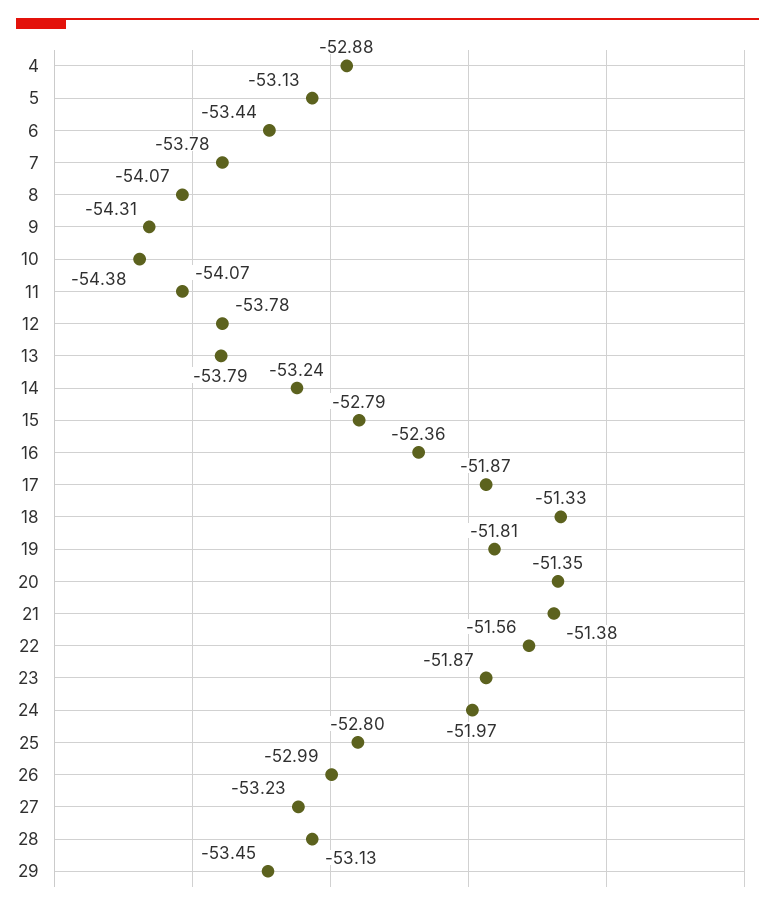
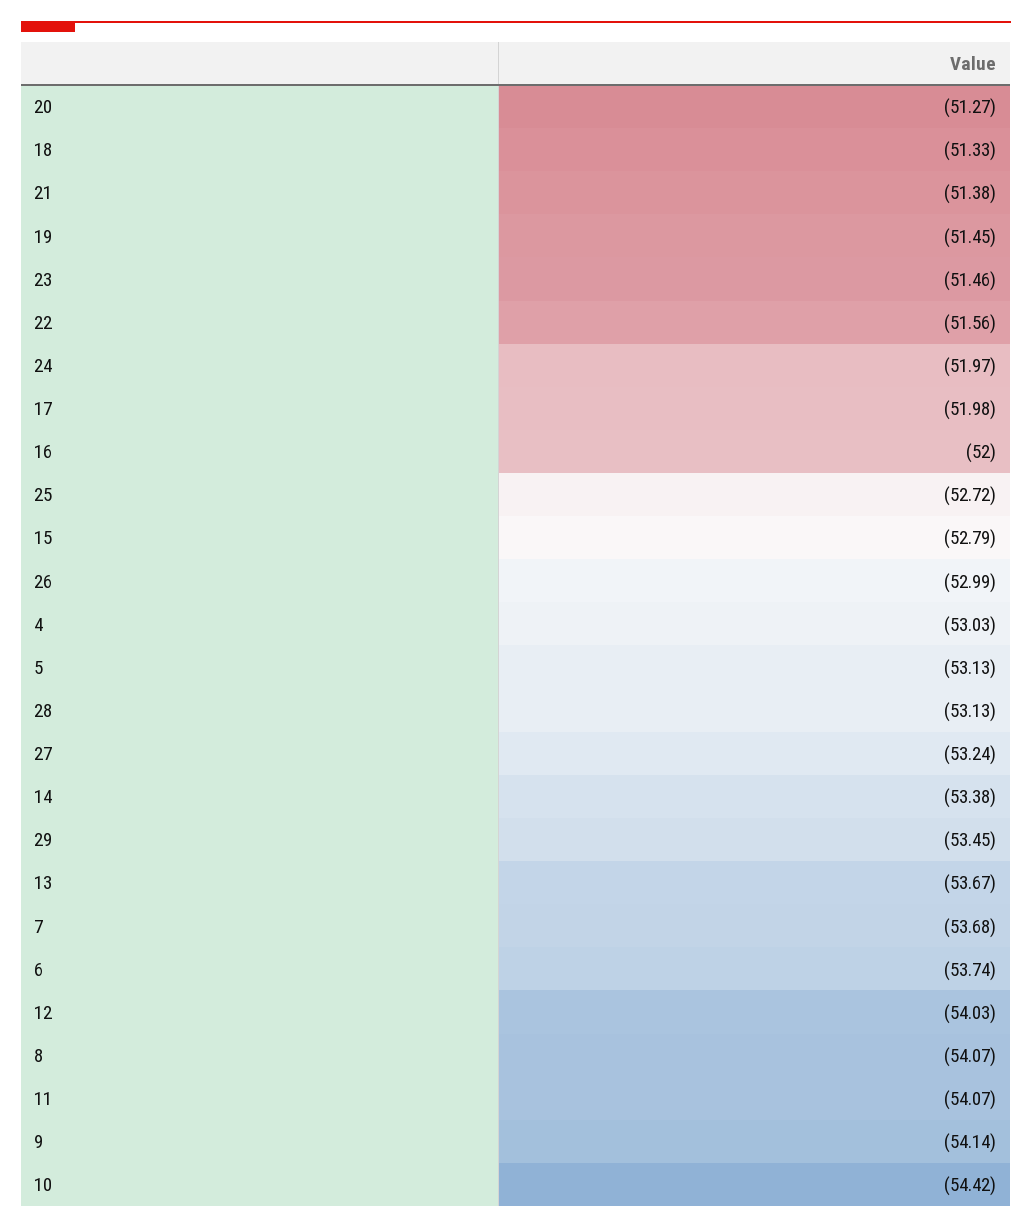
4: -52.88 -> -53.03
6: -53.44 -> -53.74
7: -53.78 -> -53.68
9: -54.31 -> -54.14
10: -54.38 -> -54.42
12: -53.78 -> -54.03
13: -53.79 -> -53.67
14: -53.24 -> -53.38
16: -52.36 -> -52
17: -51.87 -> -51.98
19: -51.81 -> -51.45
20: -51.35 -> -51.27
23: -51.87 -> -51.46
25: -52.8 -> -52.72
27: -53.23 -> -53.24

